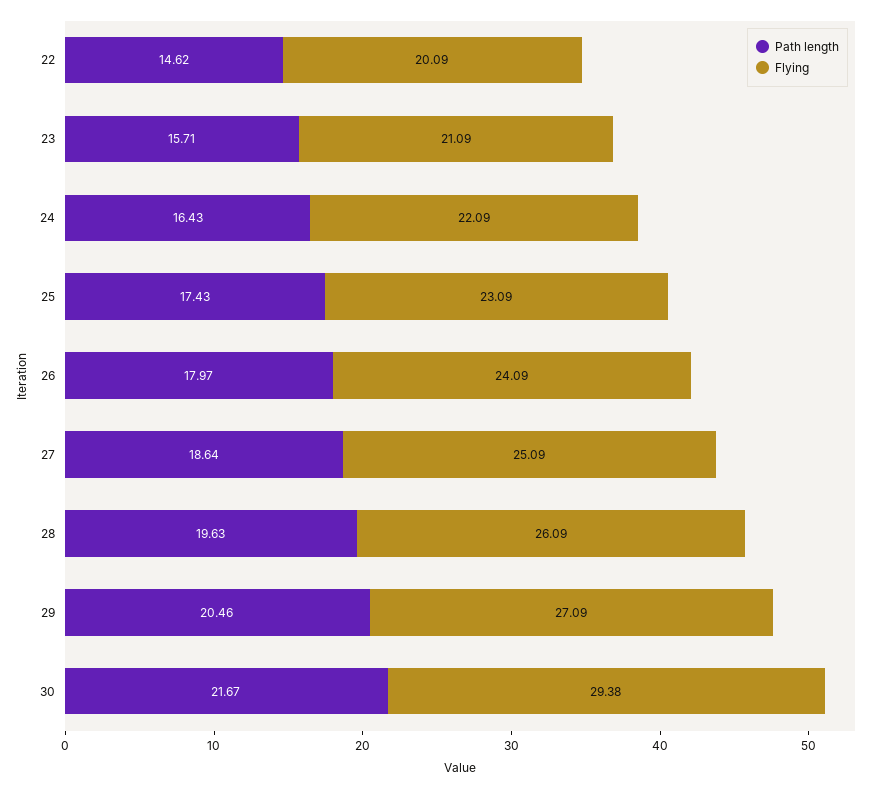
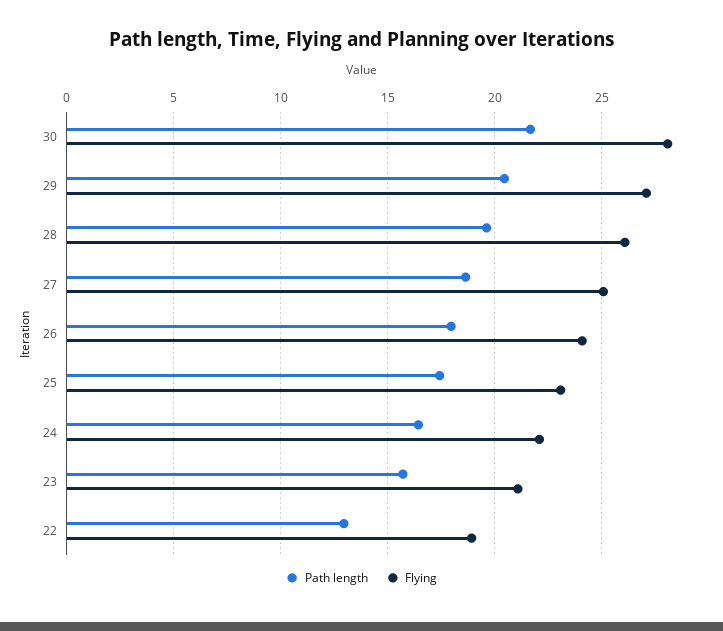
Path length, 22: 14.62 -> 13
Flying, 22: 20.09 -> 19
Flying, 30: 29.38 -> 28

